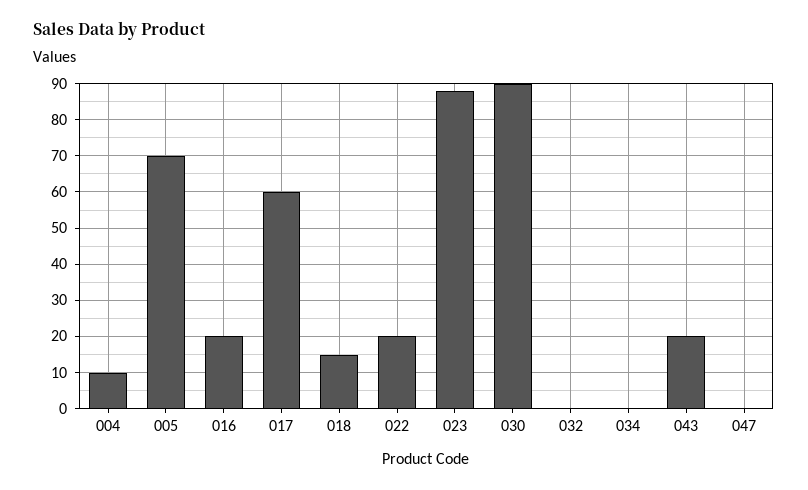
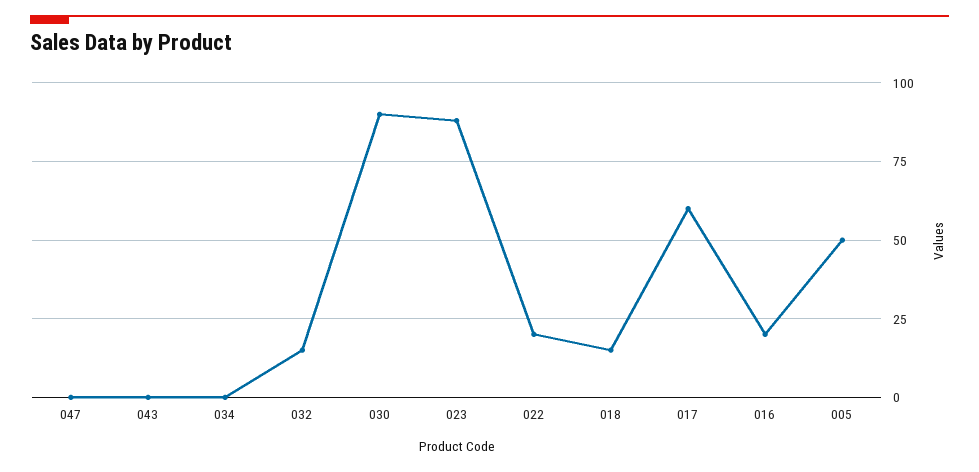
004: 10 -> none
005: 70 -> 50
032: 0 -> 15
043: 20 -> 0

